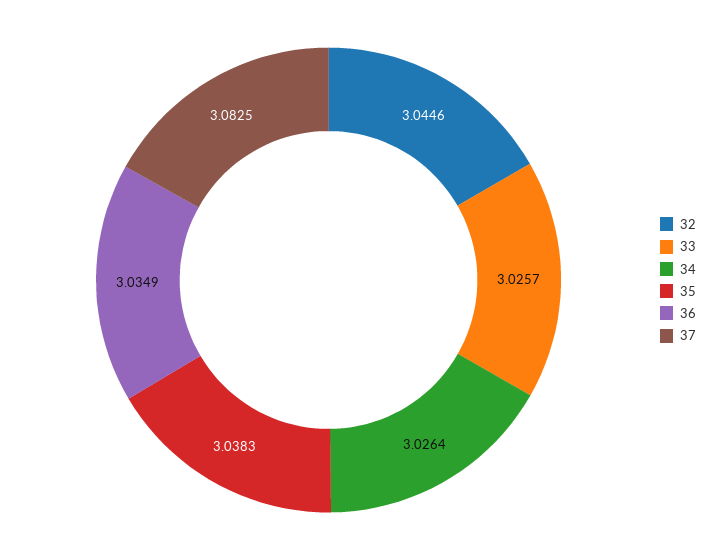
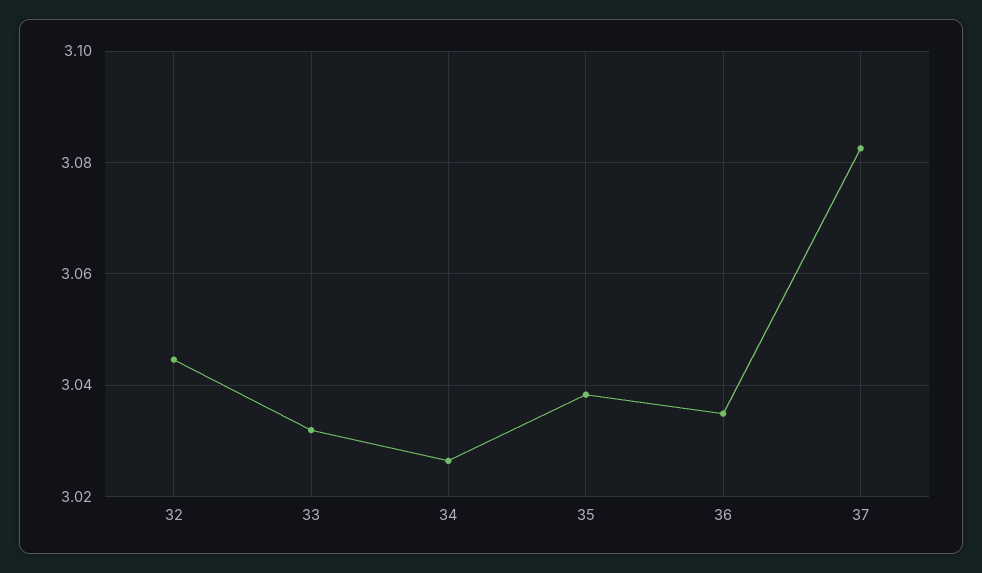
33: 3.0257 -> 3.032

